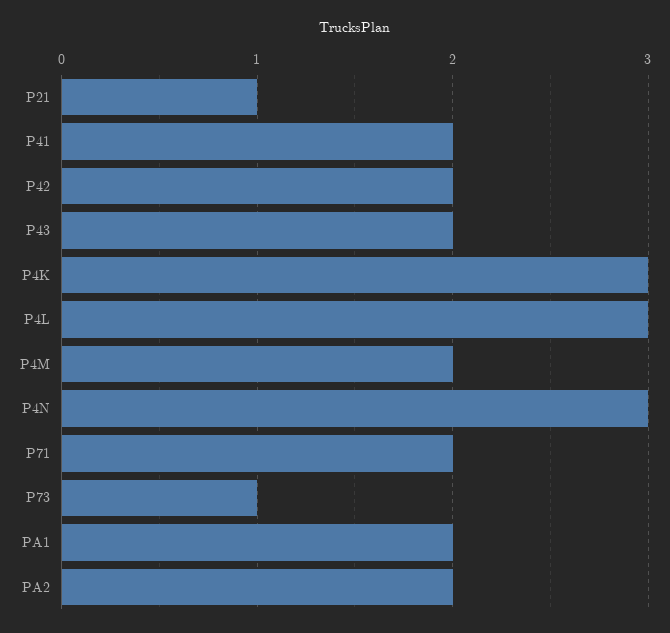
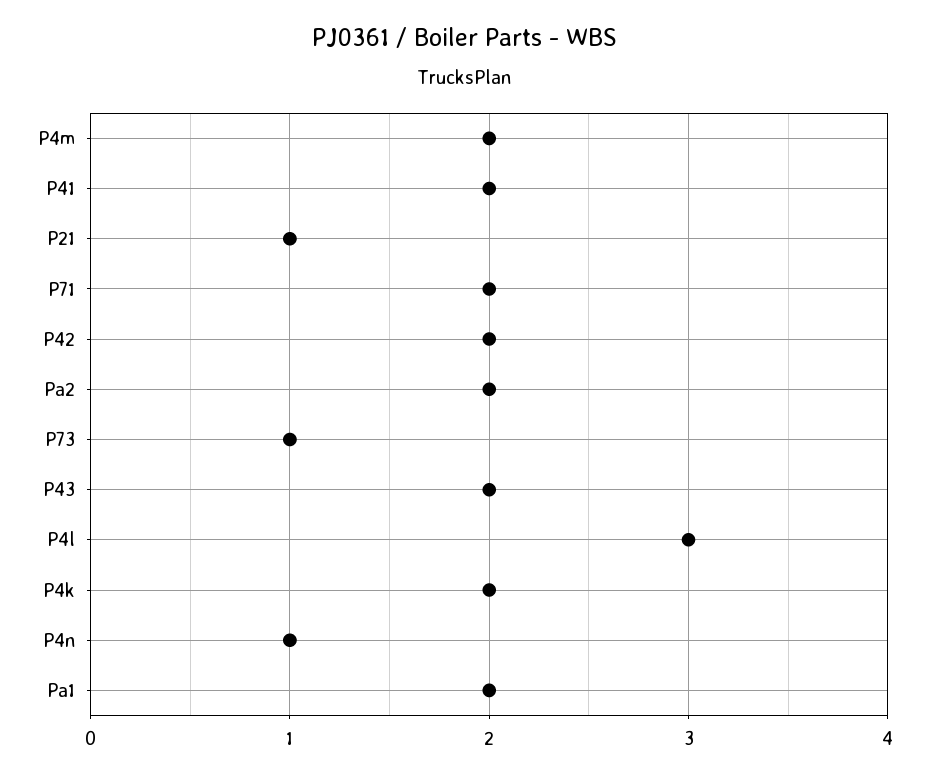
P4K: 3 -> 2
P4N: 3 -> 1

